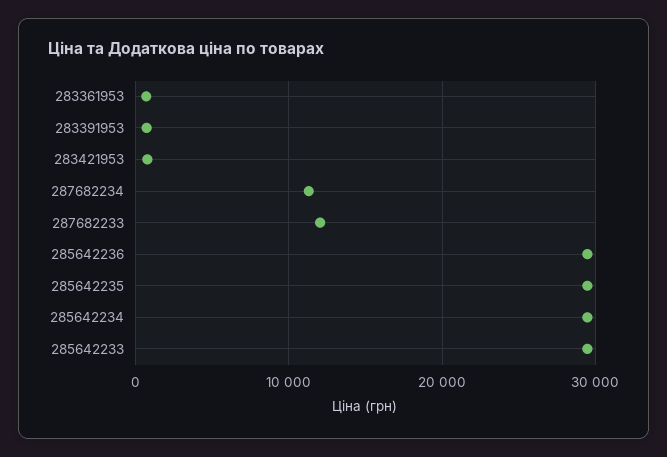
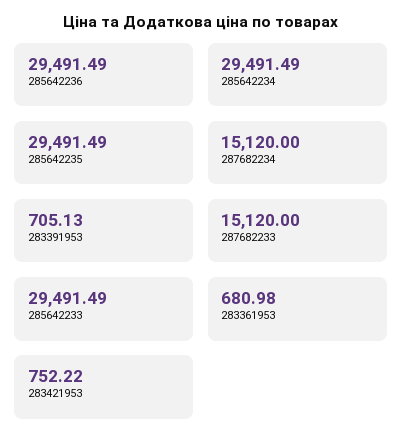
287682234: 11000 -> 15120
287682233: 12000 -> 15120

